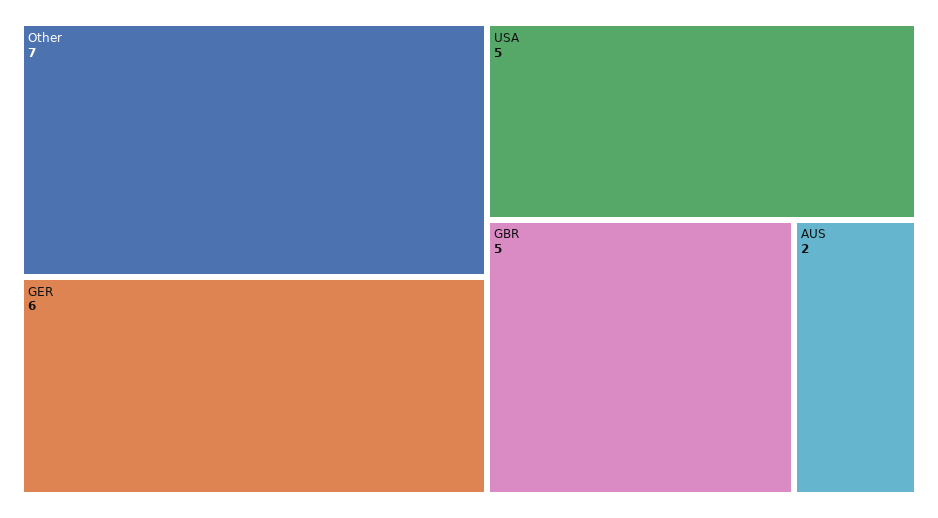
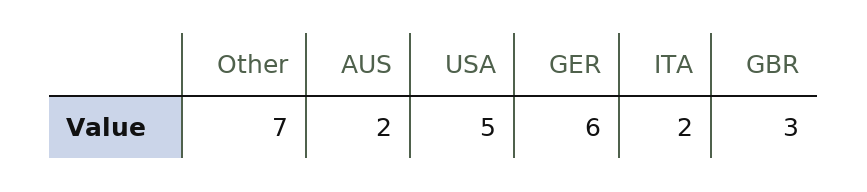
GBR: 5 -> 3
ITA: none -> 2

